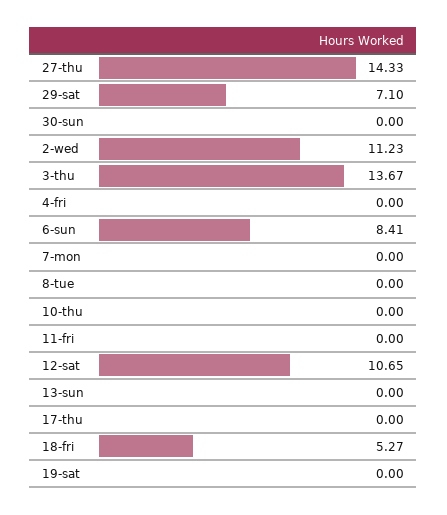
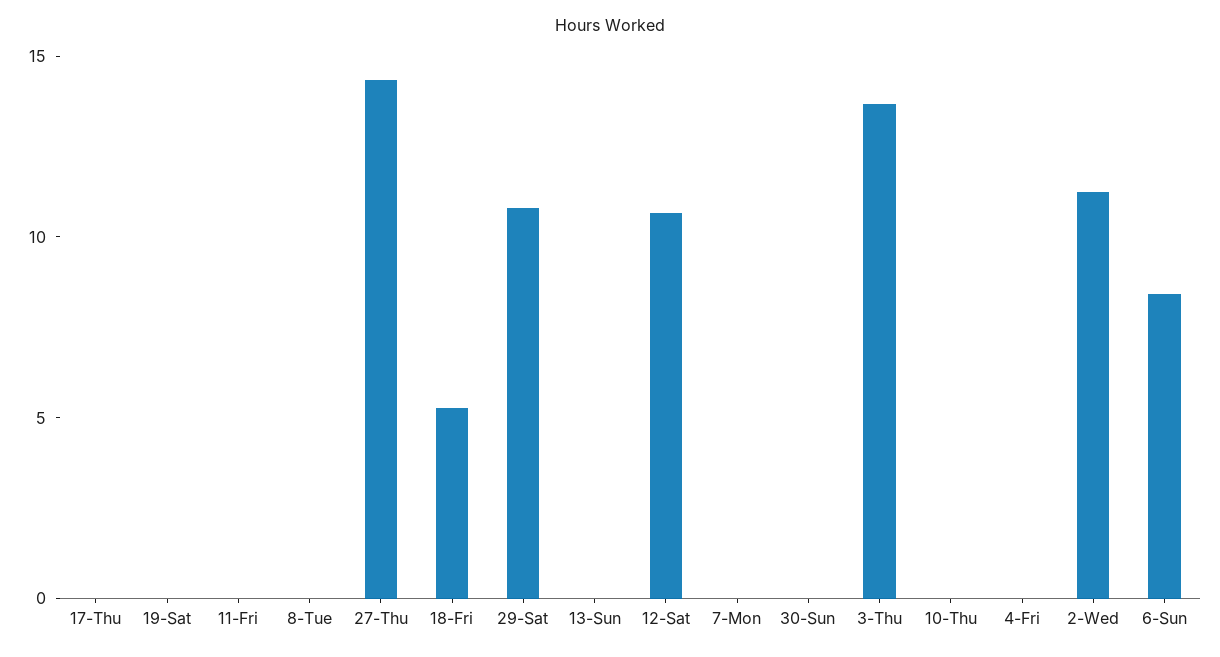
29-sat: 7.1 -> 11

